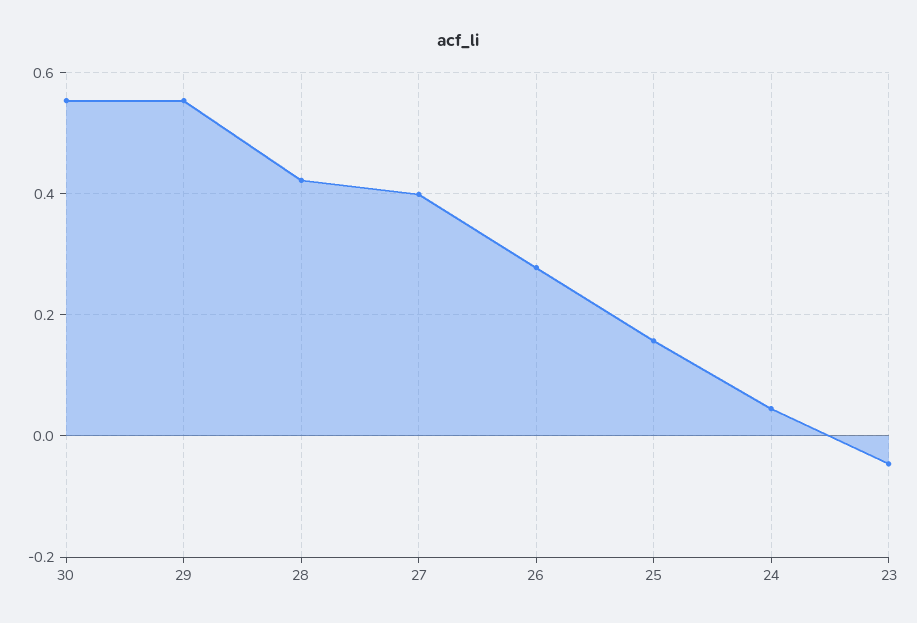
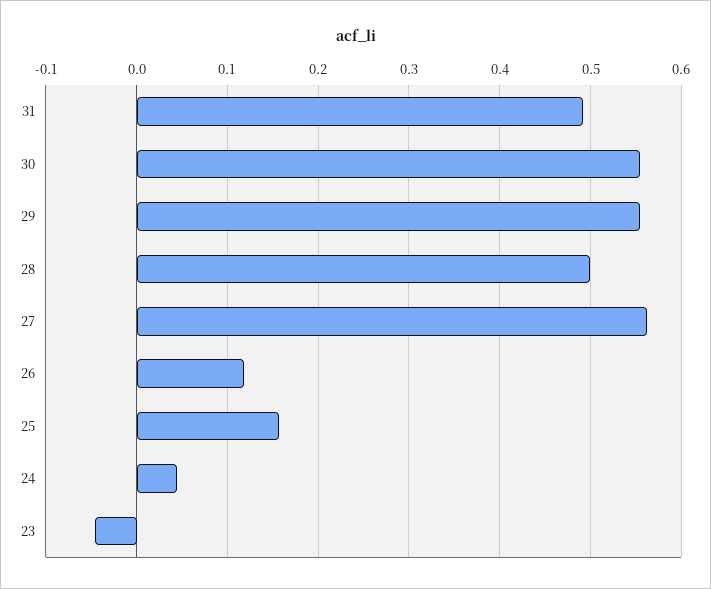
28: 0.42 -> 0.5
27: 0.4 -> 0.56
26: 0.28 -> 0.12
31: none -> 0.49

